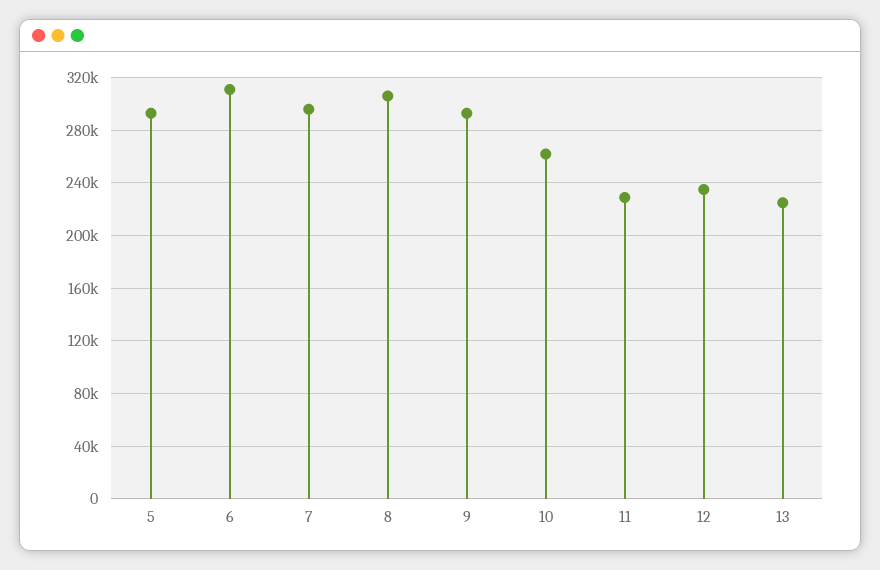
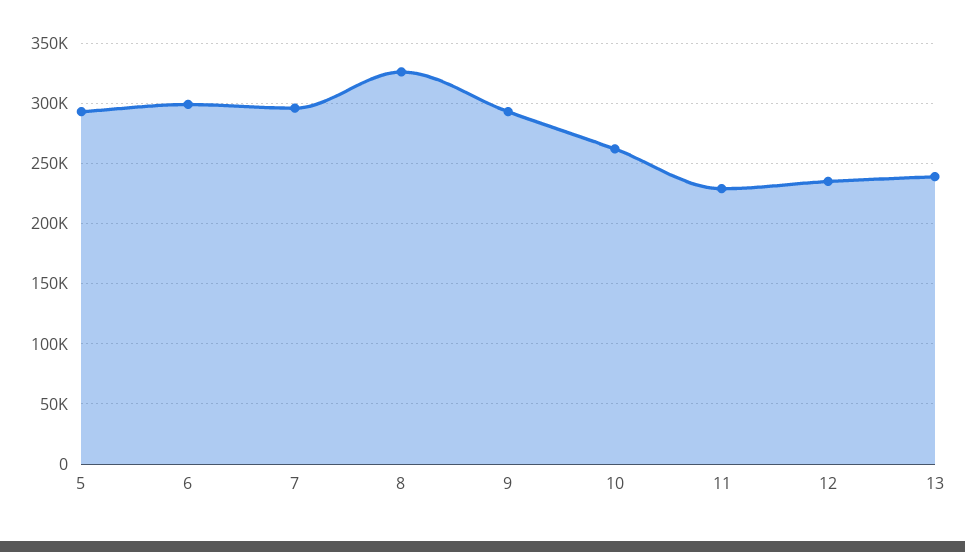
6: 310000 -> 300000
8: 305000 -> 325000
13: 225000 -> 240000

